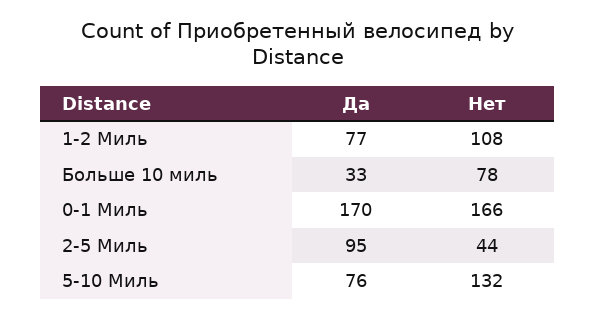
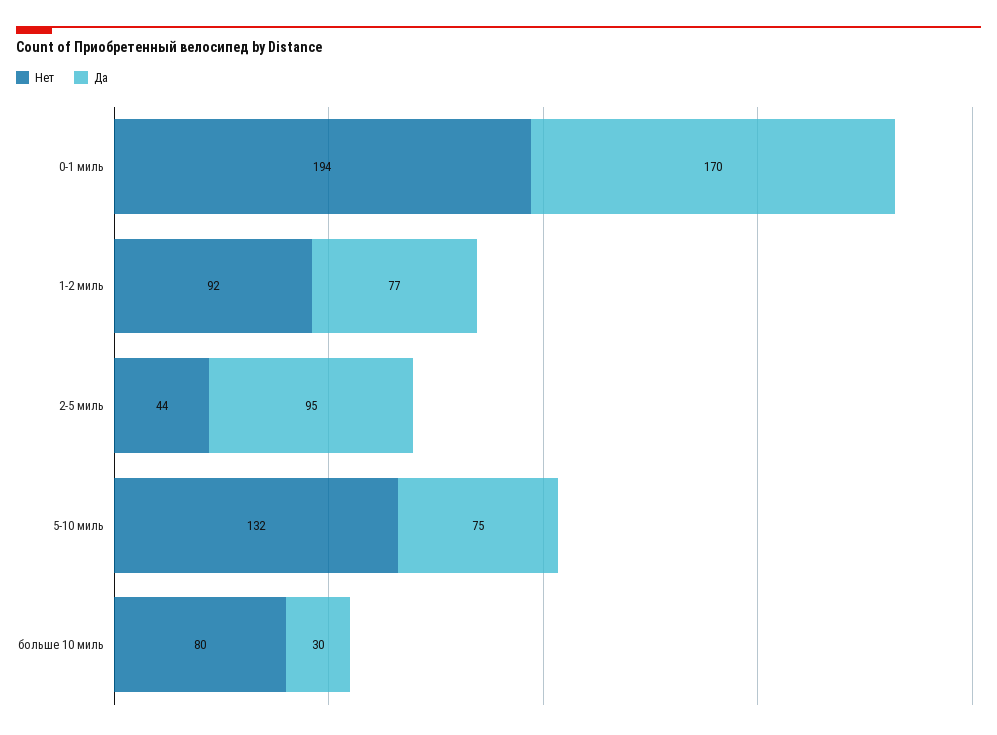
Нет, 1-2 Миль: 108 -> 92
Да, Больше 10 миль: 33 -> 30
Нет, Больше 10 миль: 78 -> 80
Нет, 0-1 Миль: 166 -> 194
Да, 5-10 Миль: 76 -> 75

